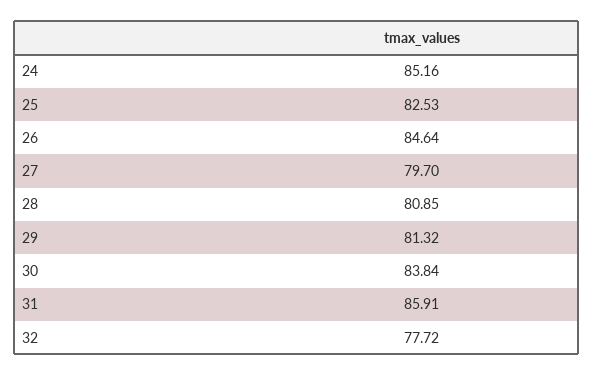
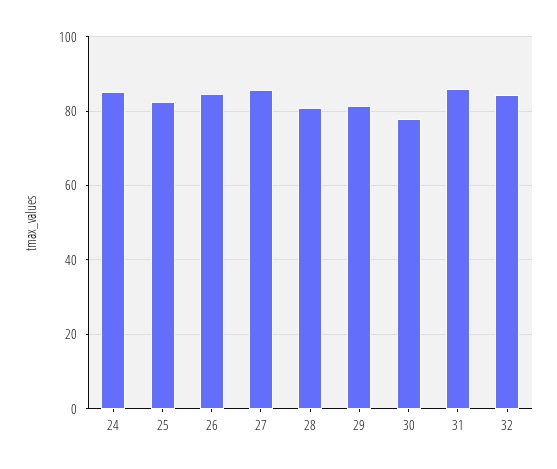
27: 79.7 -> 86
30: 83.84 -> 78
32: 77.72 -> 84

